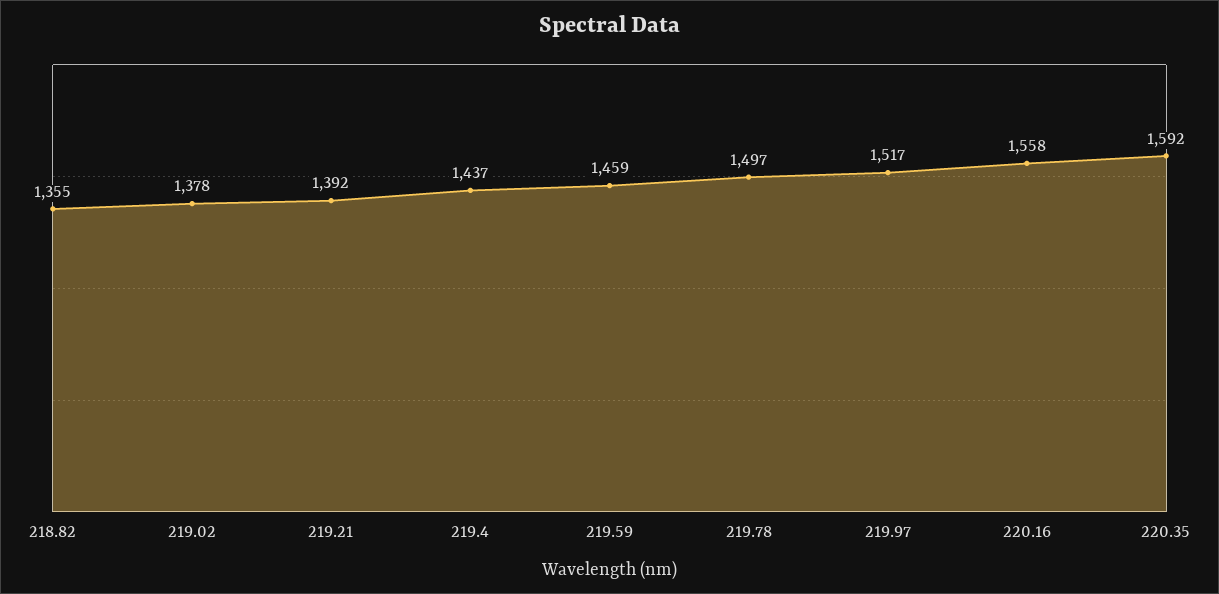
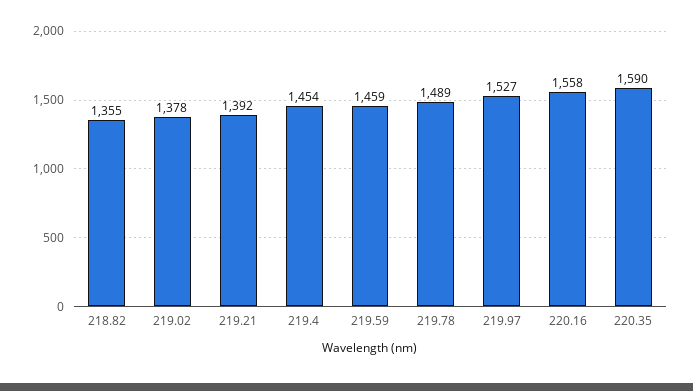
219.4: 1437 -> 1454
219.78: 1497 -> 1489
219.97: 1517 -> 1527
220.35: 1592 -> 1590

